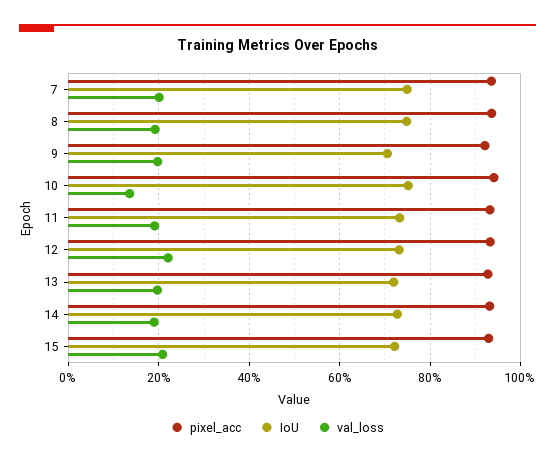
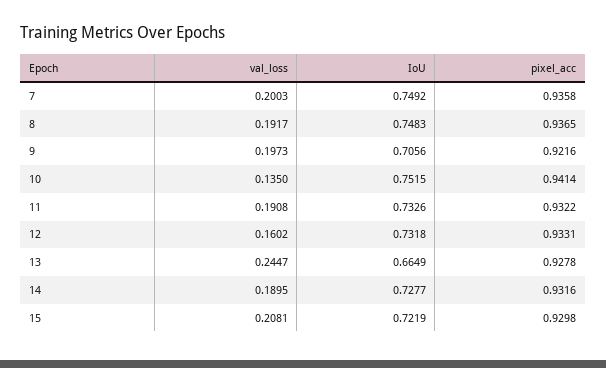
val_loss, 12: 0.22 -> 0.1602
IoU, 13: 0.72 -> 0.6649
val_loss, 13: 0.2 -> 0.2447

